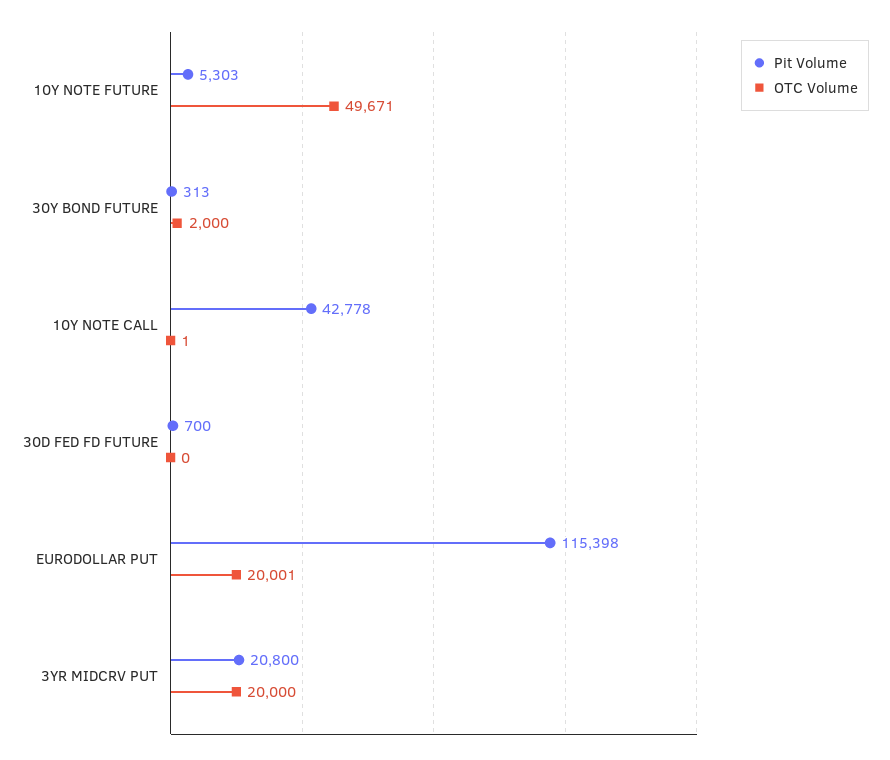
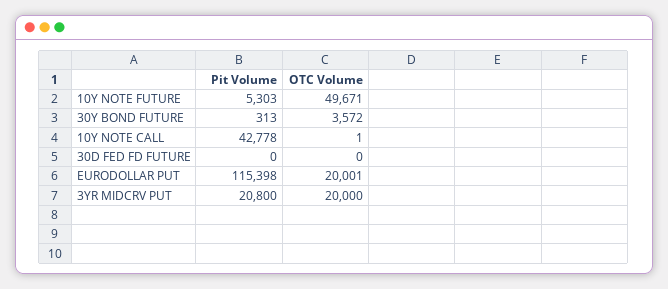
OTC Volume, 30Y BOND FUTURE: 2000 -> 3572
Pit Volume, 30D FED FD FUTURE: 700 -> 0

